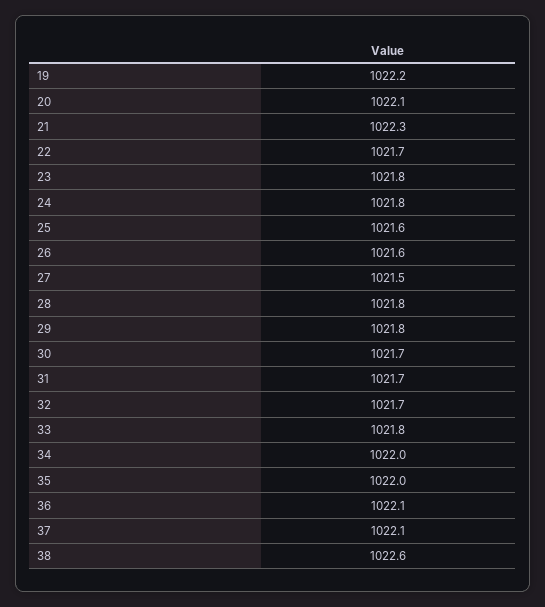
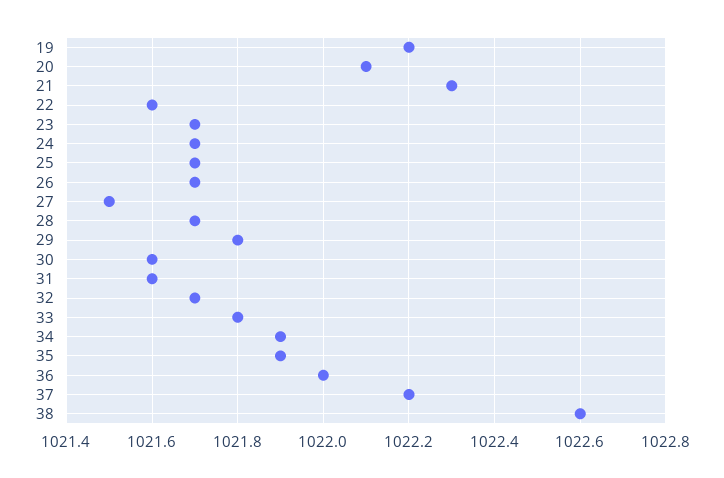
22: 1021.7 -> 1021.6
23: 1021.8 -> 1021.7
24: 1021.8 -> 1021.7
25: 1021.6 -> 1021.7
26: 1021.6 -> 1021.7
28: 1021.8 -> 1021.7
30: 1021.7 -> 1021.6
31: 1021.7 -> 1021.6
34: 1022 -> 1021.9
35: 1022 -> 1021.9
36: 1022.1 -> 1022
37: 1022.1 -> 1022.2

